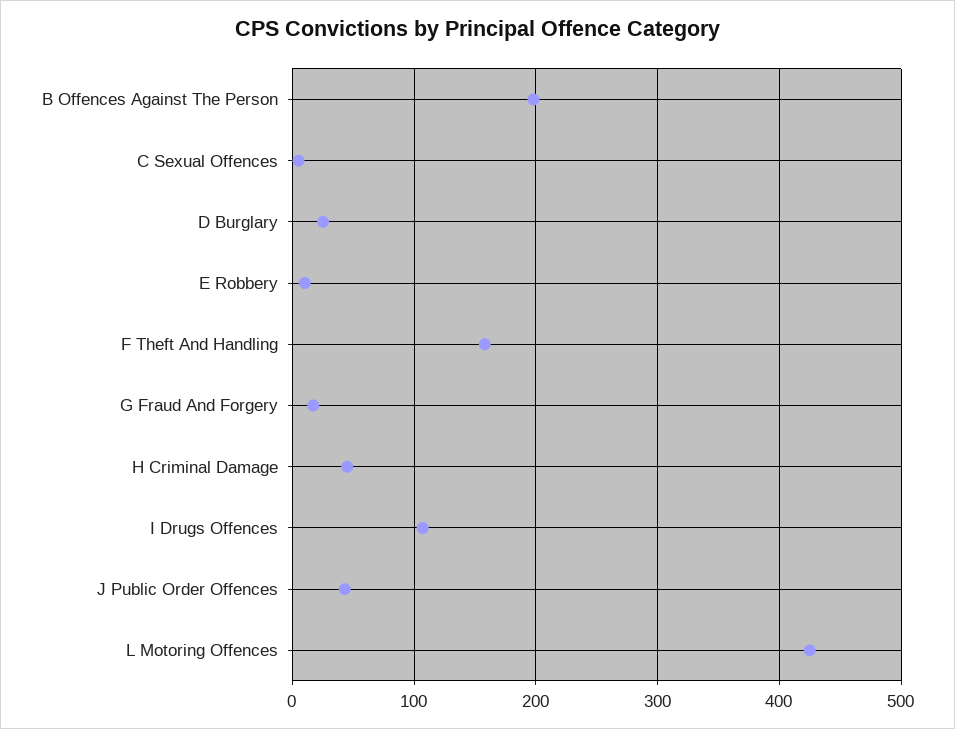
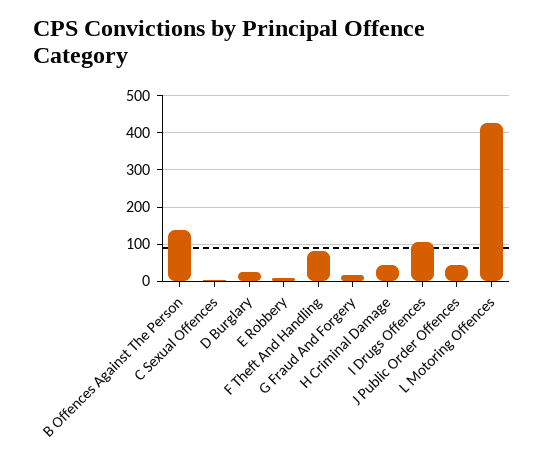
B Offences Against The Person: 200 -> 140
F Theft And Handling: 160 -> 80

